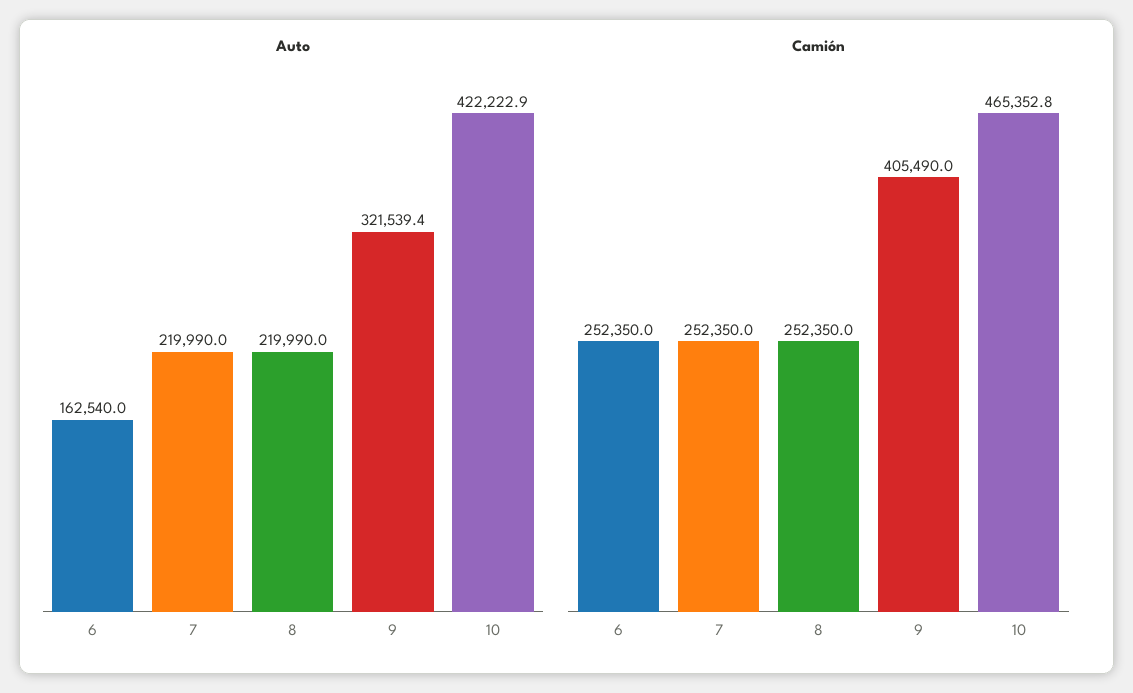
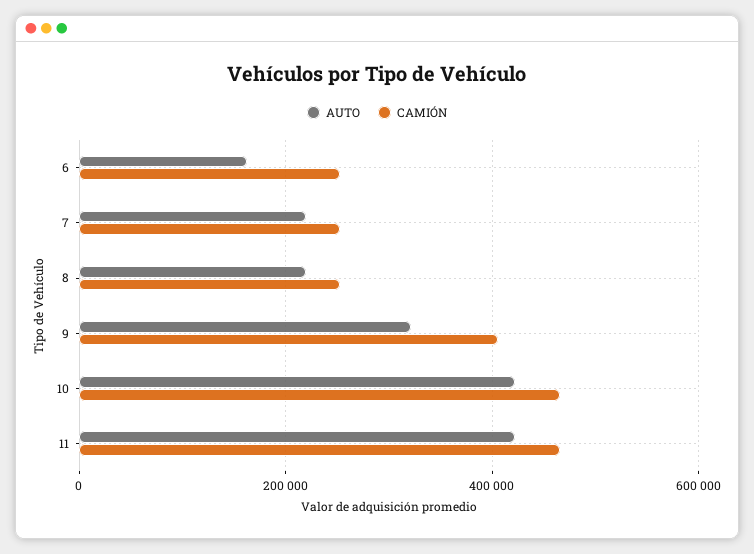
Auto, 11: none -> 420000
Camión, 11: none -> 460000

